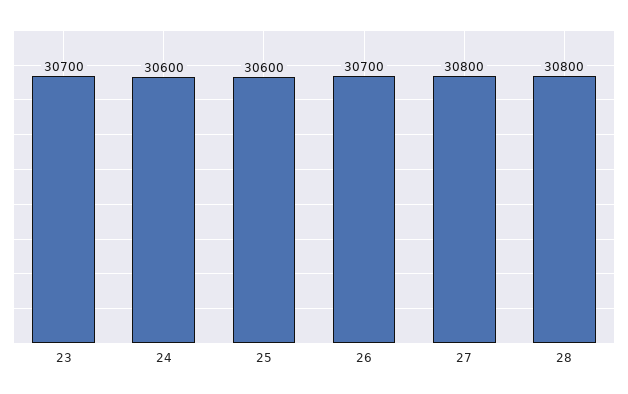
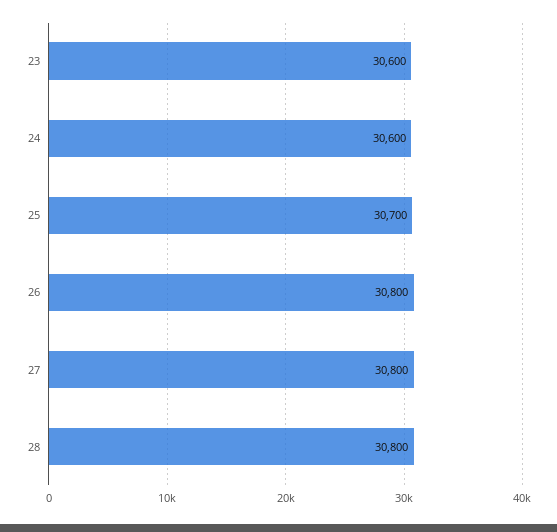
23: 30700 -> 30600
25: 30600 -> 30700
26: 30700 -> 30800

